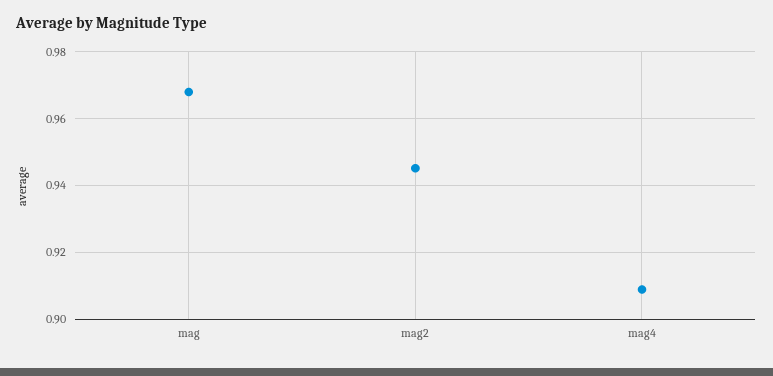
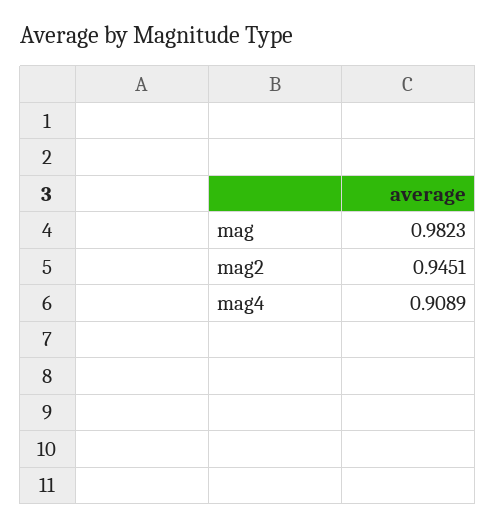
mag: 0.968 -> 0.9823

